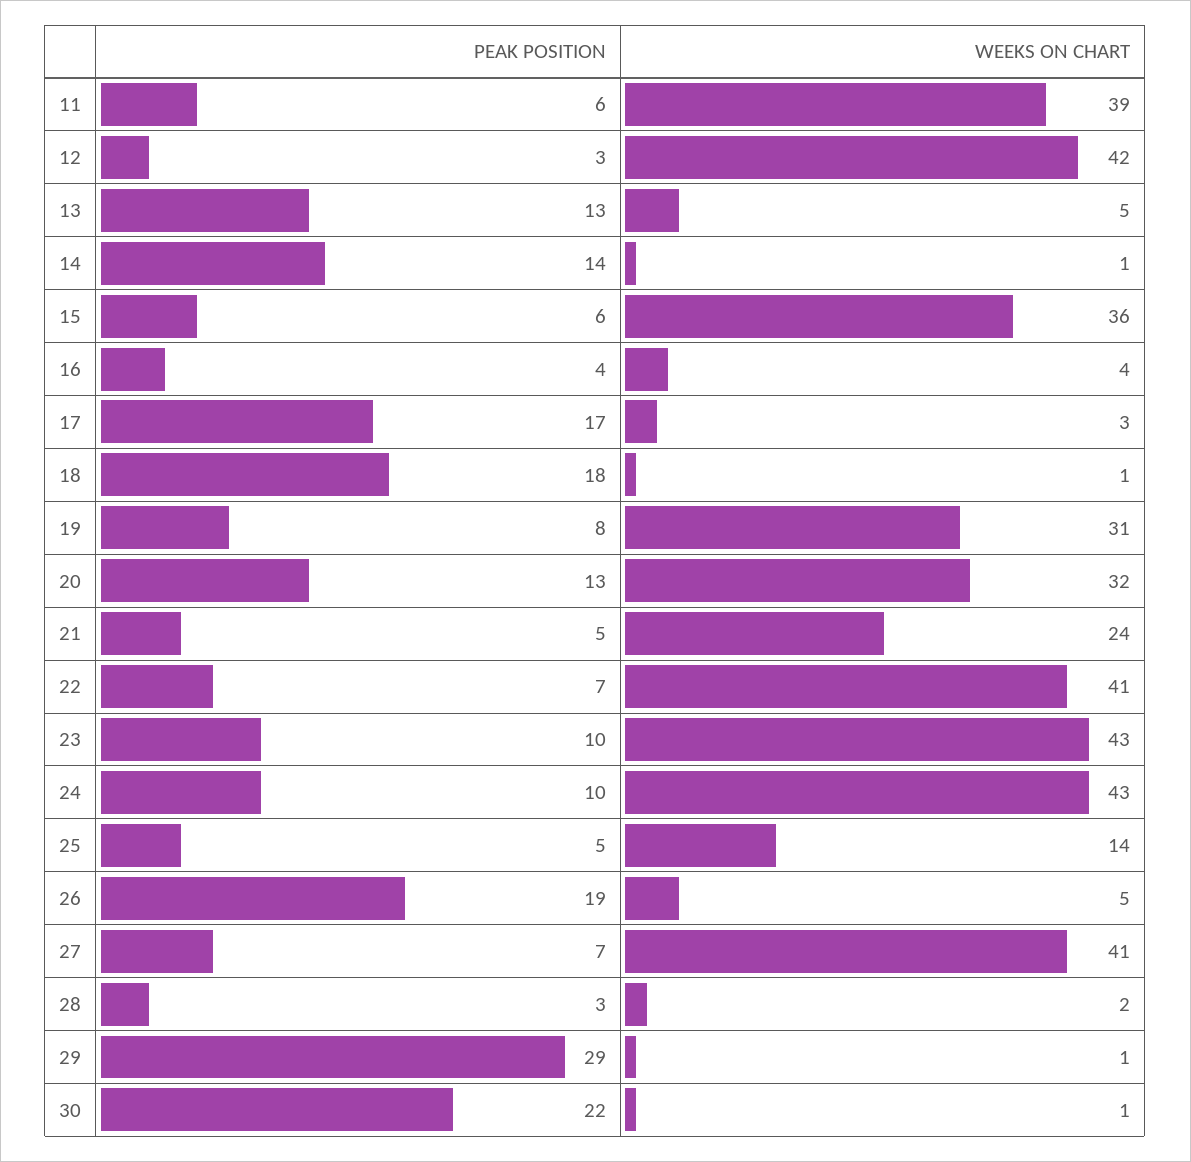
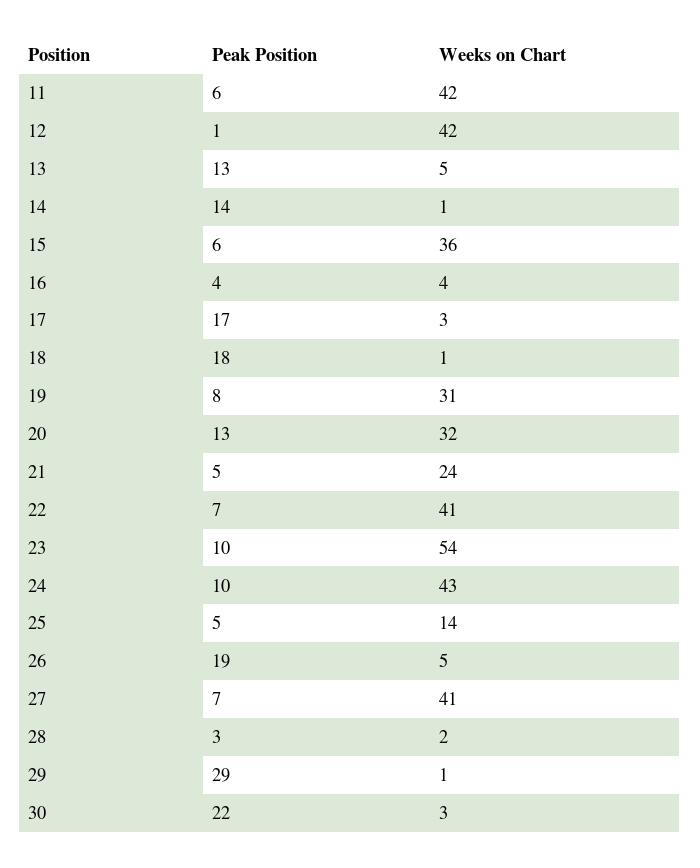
WEEKS ON CHART, 11: 39 -> 42
PEAK POSITION, 12: 3 -> 1
WEEKS ON CHART, 23: 43 -> 54
WEEKS ON CHART, 30: 1 -> 3

